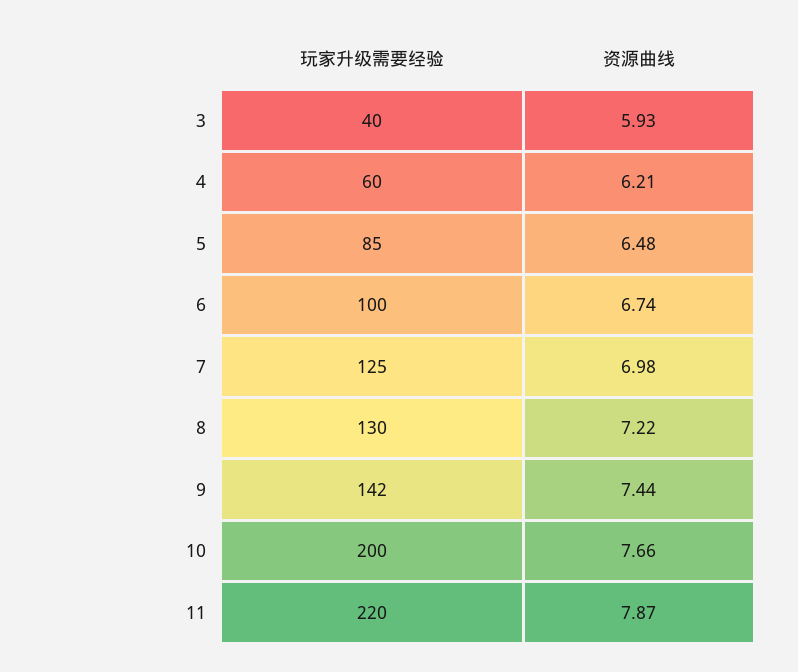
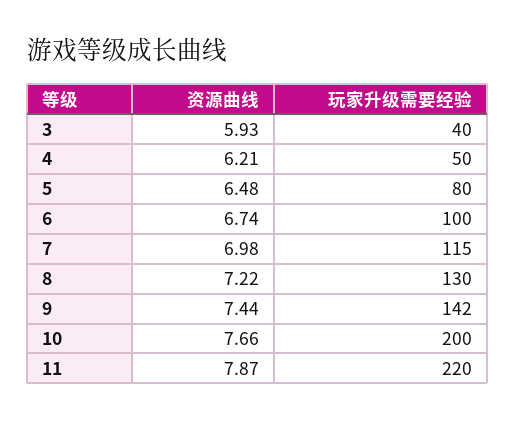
玩家升级需要经验, 4: 60 -> 50
玩家升级需要经验, 5: 85 -> 80
玩家升级需要经验, 7: 125 -> 115

